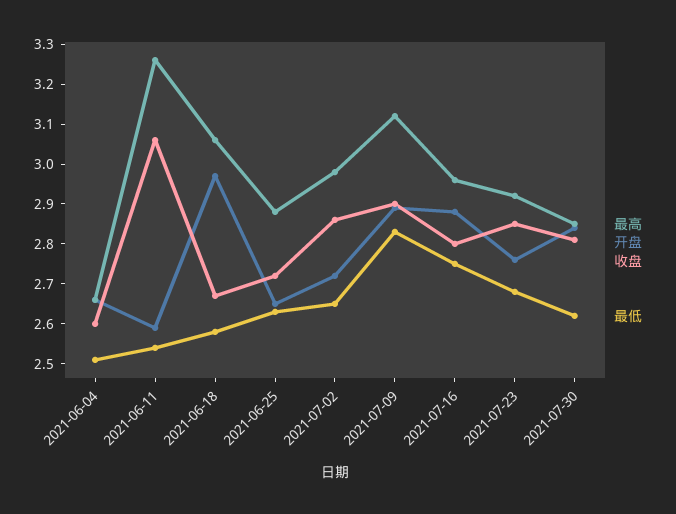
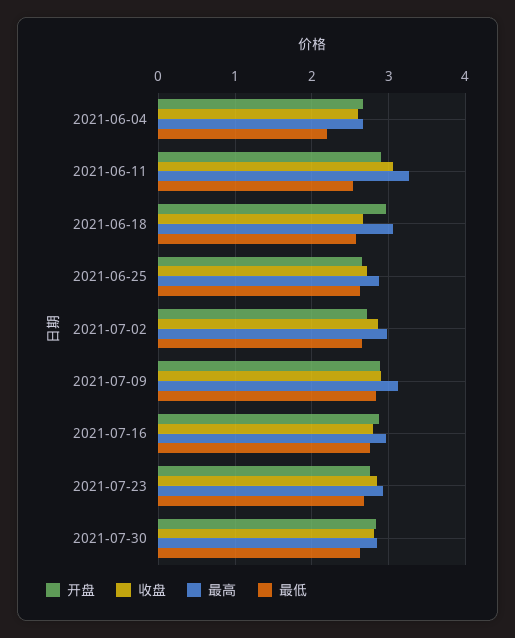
最低, 2021-06-04: 2.5 -> 2.2
开盘, 2021-06-11: 2.6 -> 2.9

